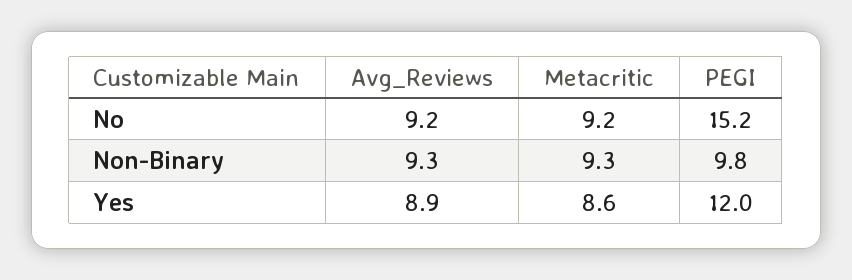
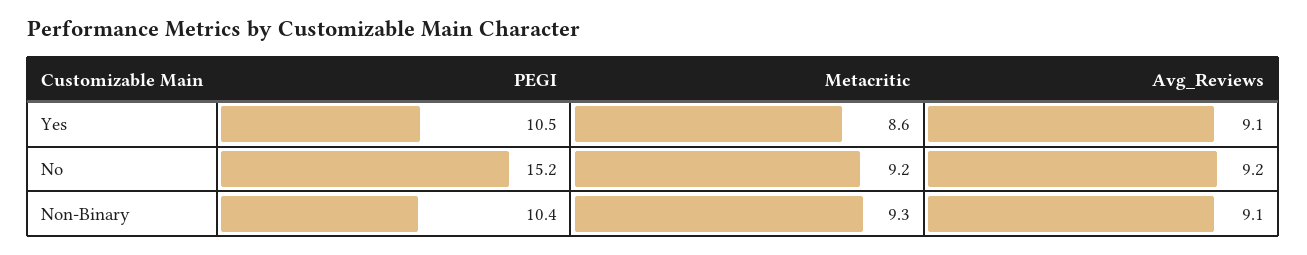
Avg_Reviews, Non-Binary: 9.3 -> 9.1
PEGI, Non-Binary: 9.8 -> 10.4
Avg_Reviews, Yes: 8.9 -> 9.1
PEGI, Yes: 12 -> 10.5

